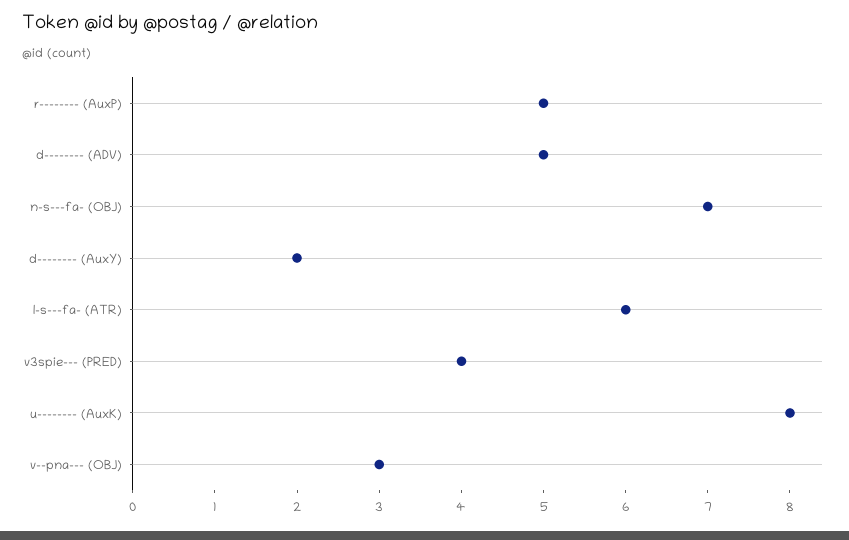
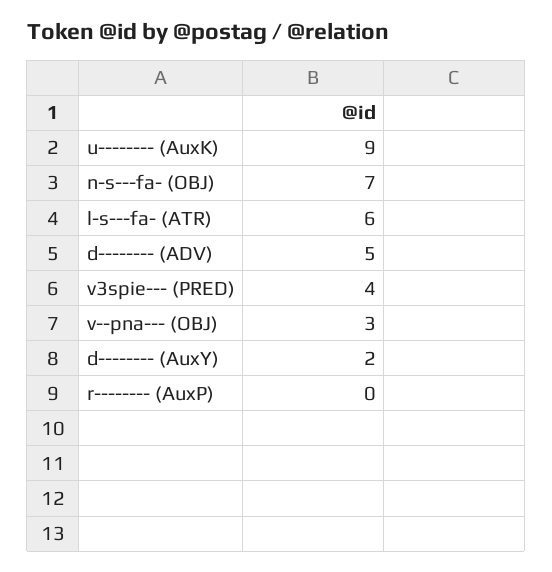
r-------- (AuxP): 5 -> 0
u-------- (AuxK): 8 -> 9

